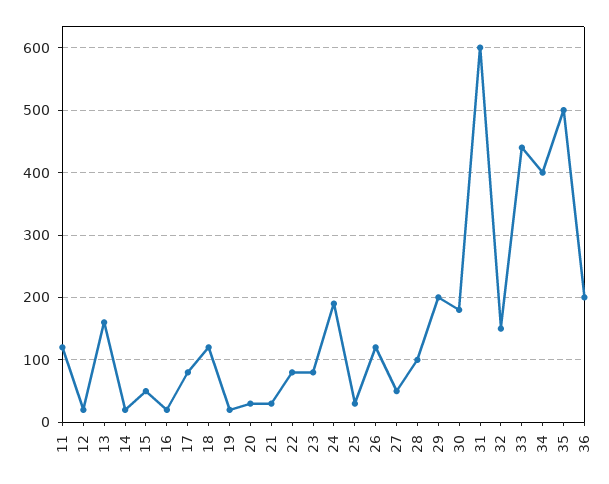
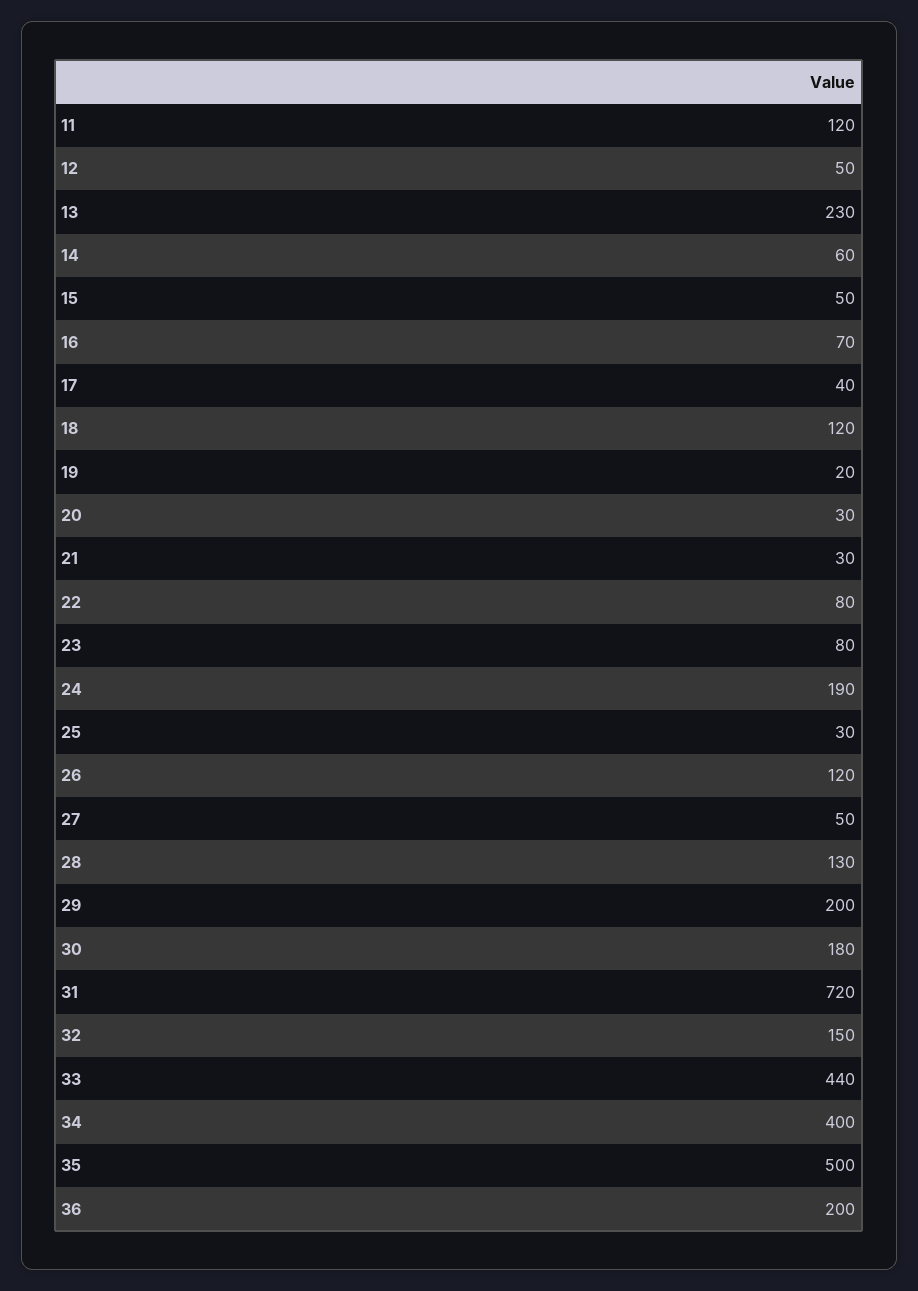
12: 20 -> 50
13: 160 -> 230
14: 20 -> 60
16: 20 -> 70
17: 80 -> 40
28: 100 -> 130
31: 600 -> 720

